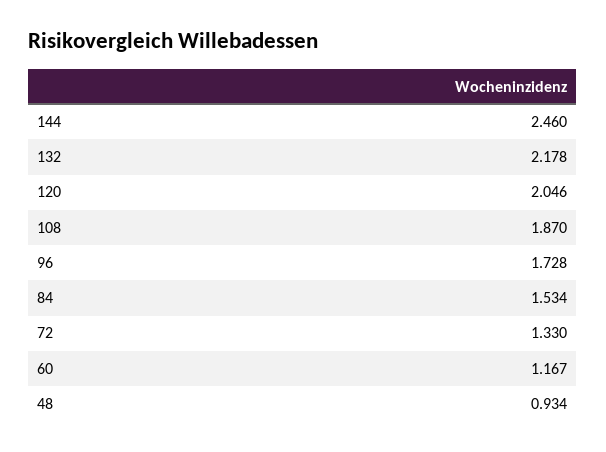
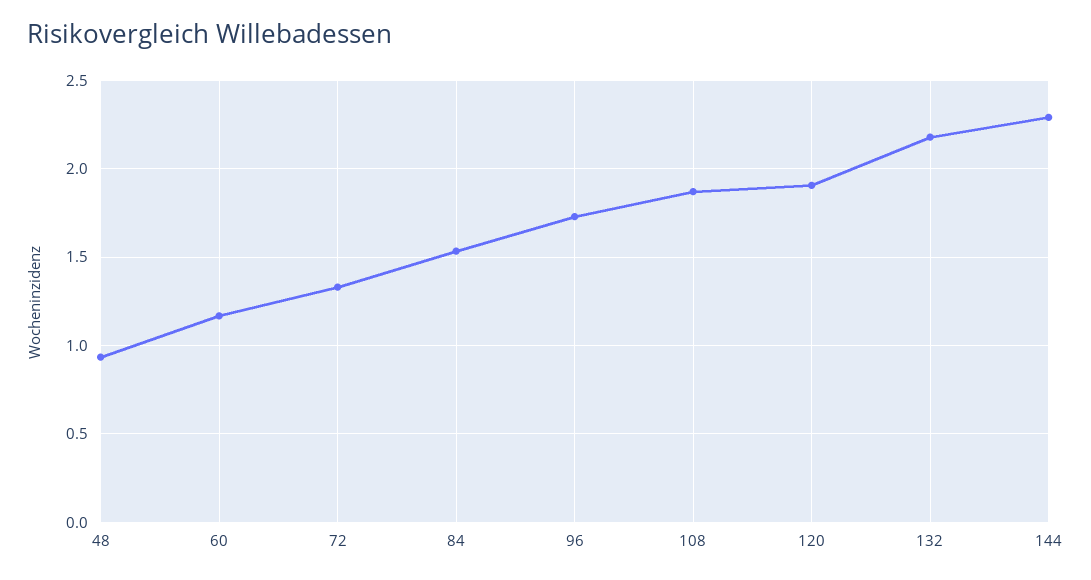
144: 2.46 -> 2.3
120: 2.046 -> 1.9

